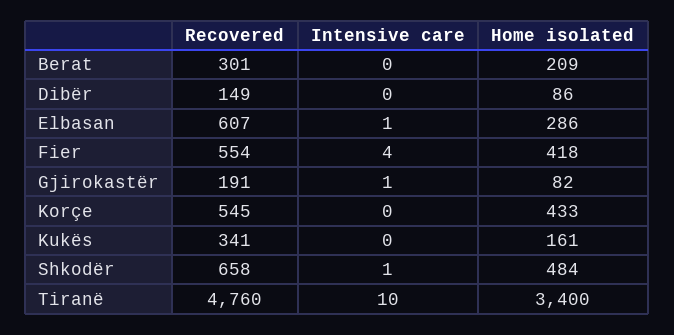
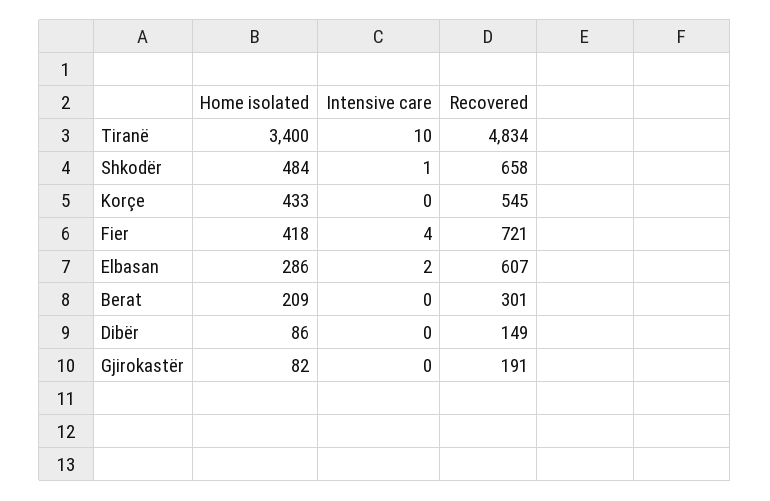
Intensive care, Elbasan: 1 -> 2
Recovered, Fier: 554 -> 721
Intensive care, Gjirokastër: 1 -> 0
Recovered, Kukës: 341 -> none
Intensive care, Kukës: 0 -> none
Home isolated, Kukës: 161 -> none
Recovered, Tiranë: 4760 -> 4834

